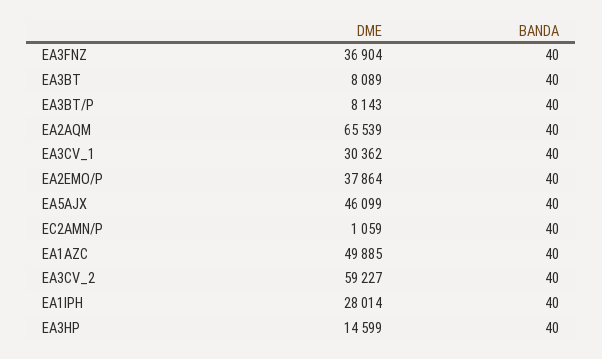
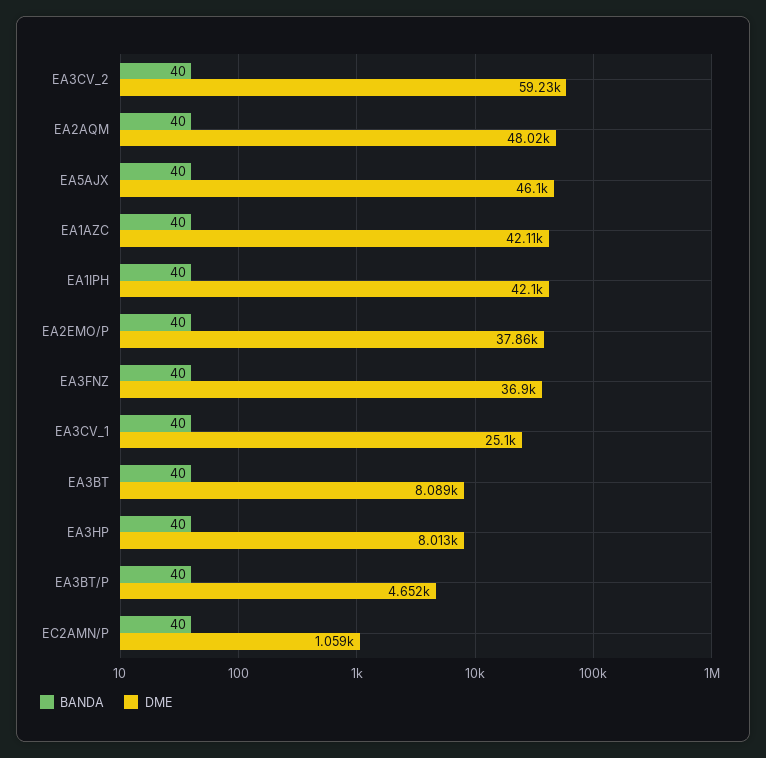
DME, EA3BT/P: 8143 -> 4652
DME, EA2AQM: 65539 -> 48020
DME, EA3CV_1: 30362 -> 25100
DME, EA1AZC: 49885 -> 42110
DME, EA1IPH: 28014 -> 42100
DME, EA3HP: 14599 -> 8013

